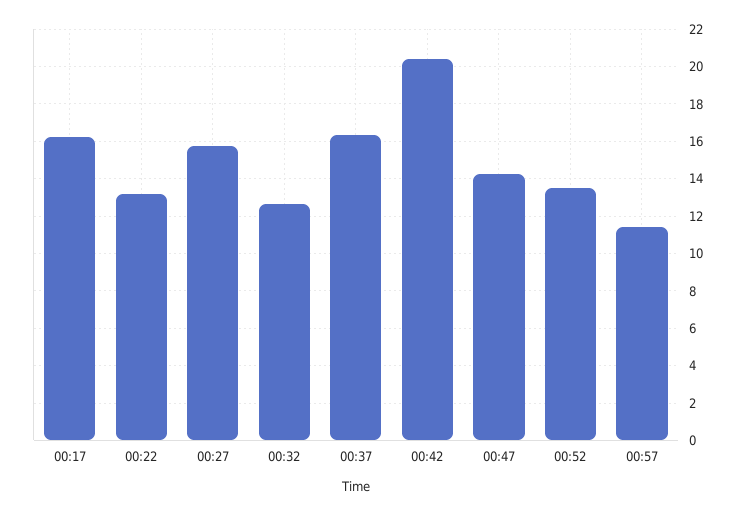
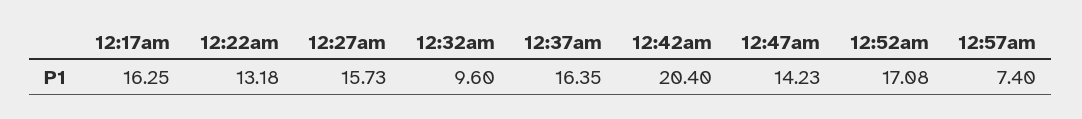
00:32: 12.5 -> 9.6
00:52: 13.5 -> 17.08
00:57: 11.5 -> 7.4

